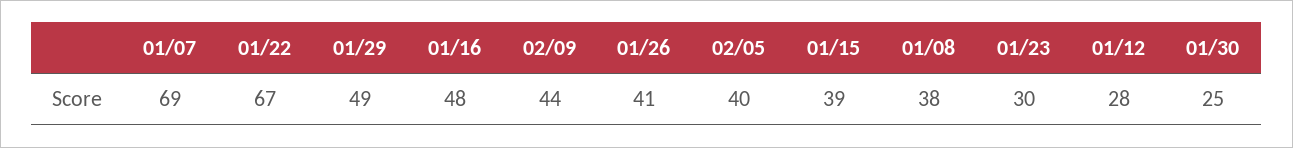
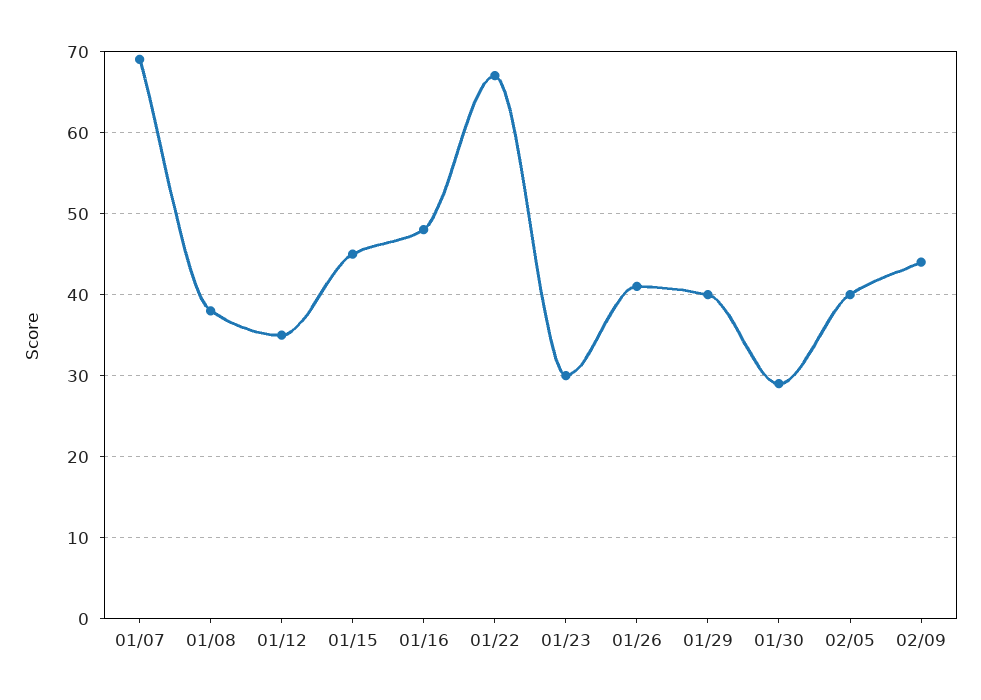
01/29: 49 -> 40
01/15: 39 -> 45
01/12: 28 -> 35
01/30: 25 -> 29

